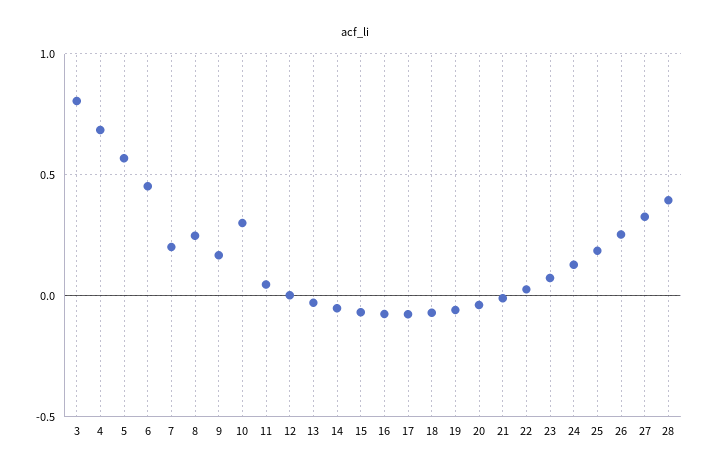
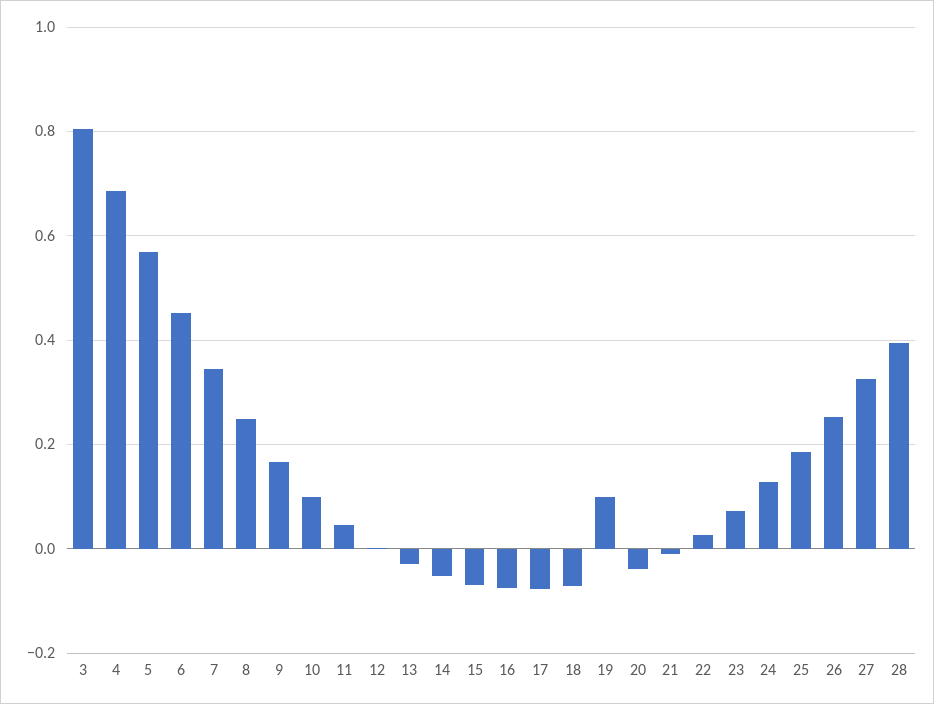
7: 0.2 -> 0.34
10: 0.3 -> 0.1
19: -0.05 -> 0.1

